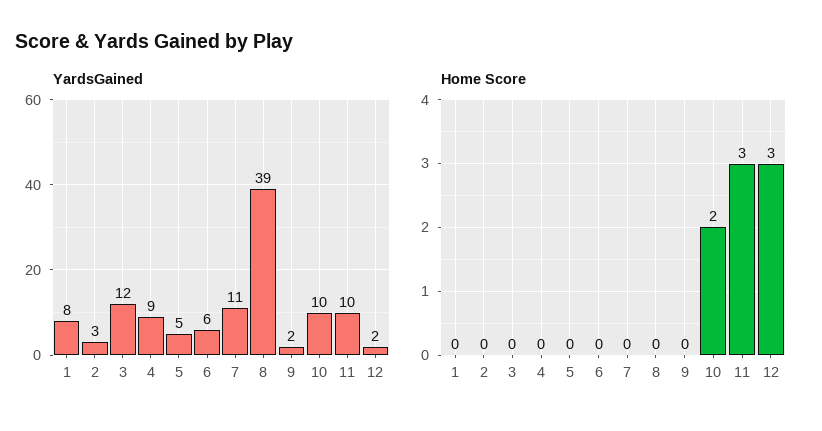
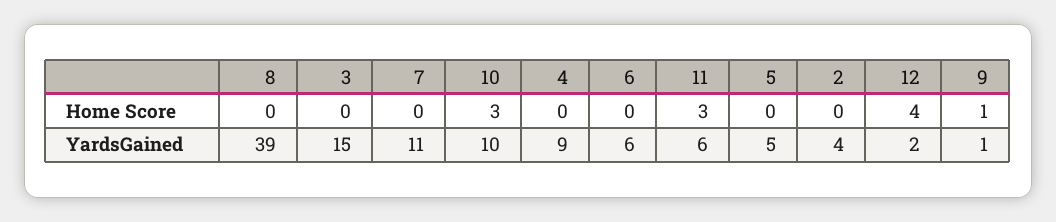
YardsGained, 1: 8 -> none
YardsGained, 2: 3 -> 4
YardsGained, 3: 12 -> 15
YardsGained, 9: 2 -> 1
YardsGained, 11: 10 -> 6
Home Score, 1: 0 -> none
Home Score, 9: 0 -> 1
Home Score, 10: 2 -> 3
Home Score, 12: 3 -> 4

